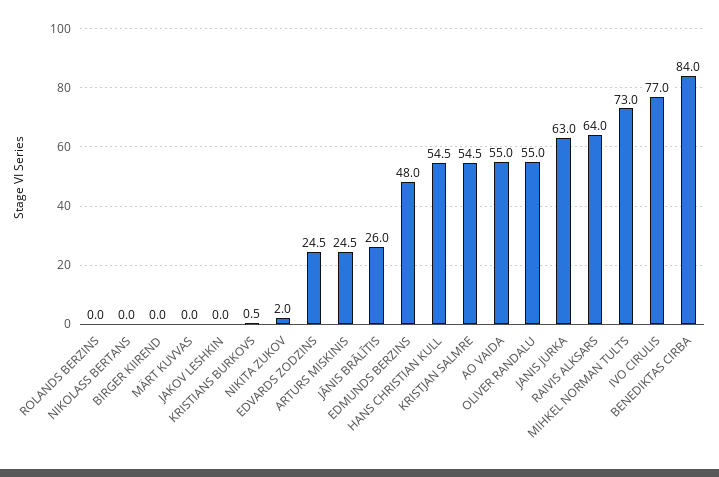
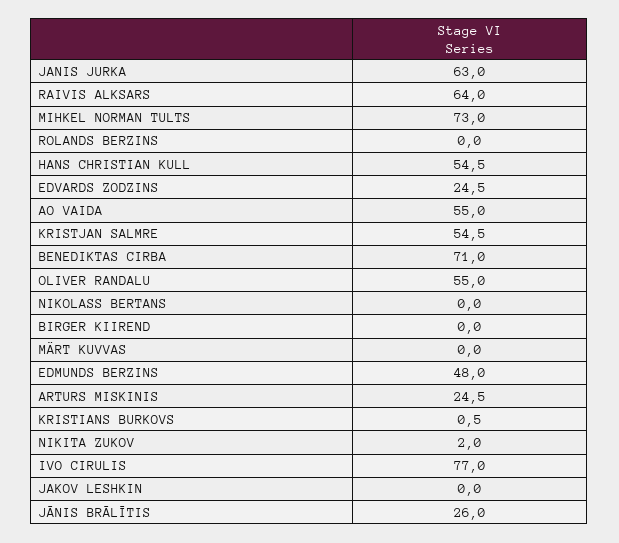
BENEDIKTAS CIRBA: 84 -> 71

